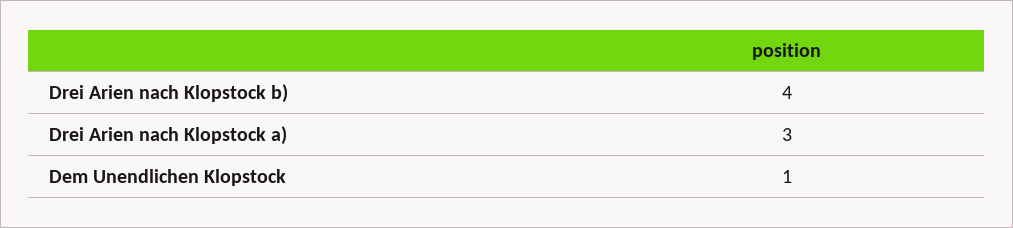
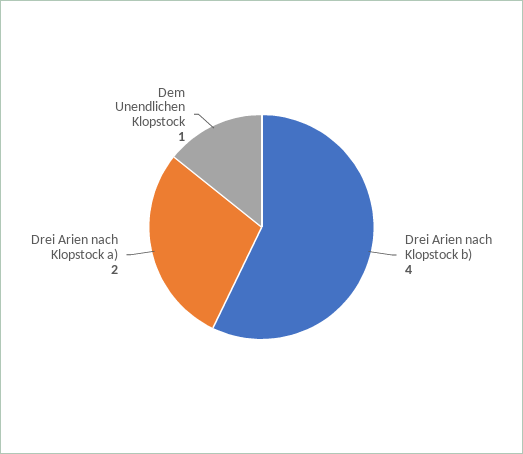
Drei Arien nach Klopstock a): 3 -> 2

